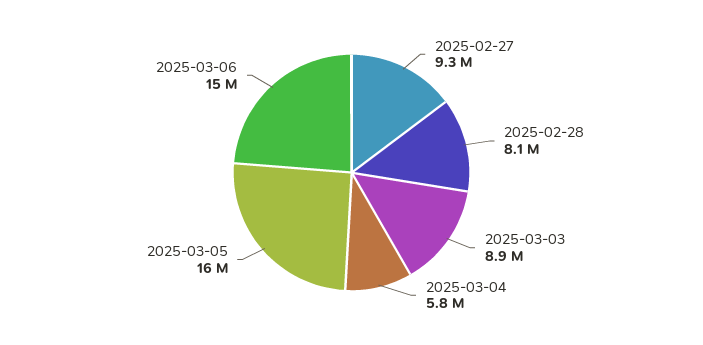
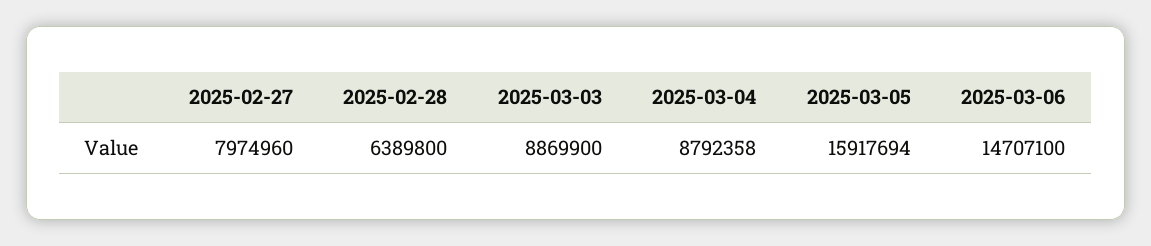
2025-02-27: 9300000 -> 7974960
2025-02-28: 8100000 -> 6389800
2025-03-04: 5800000 -> 8792358

